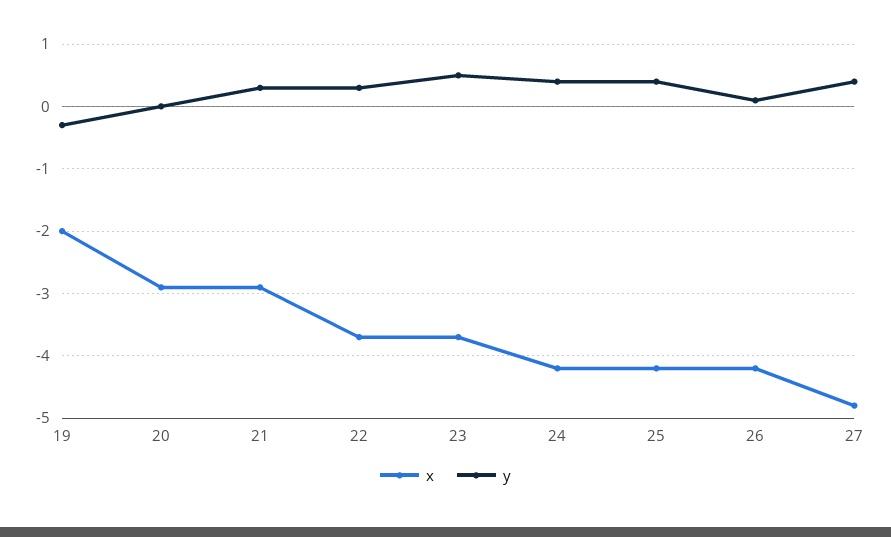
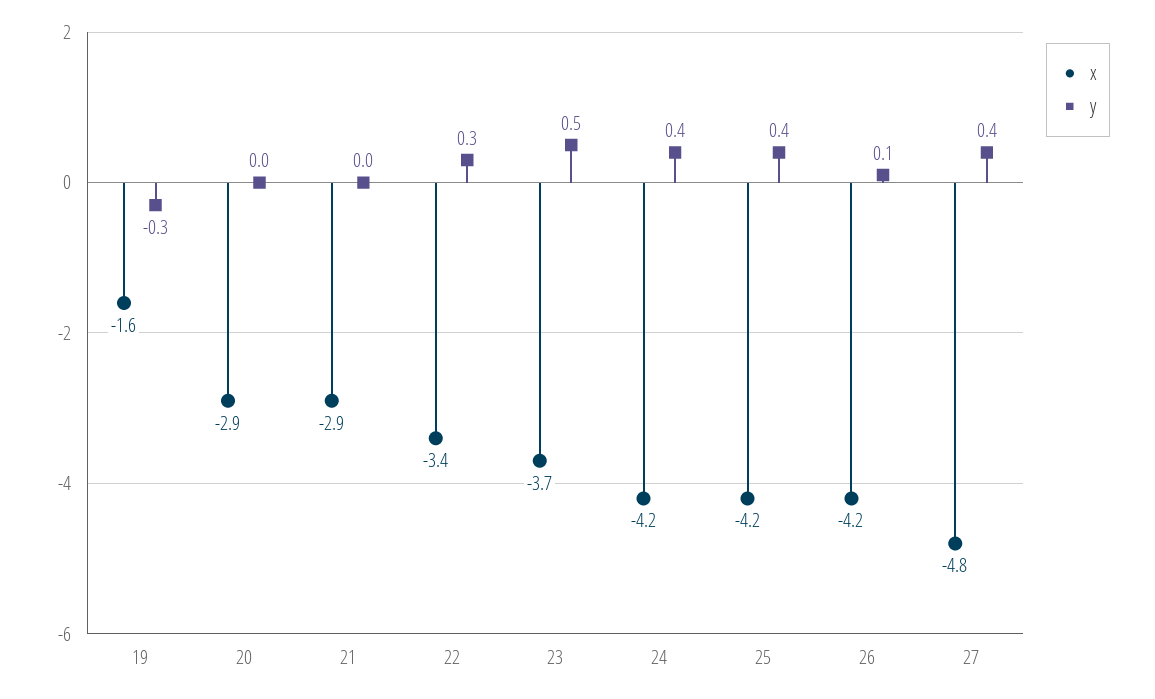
x, 19: -2 -> -1.6
y, 21: 0.3 -> 0
x, 22: -3.7 -> -3.4

